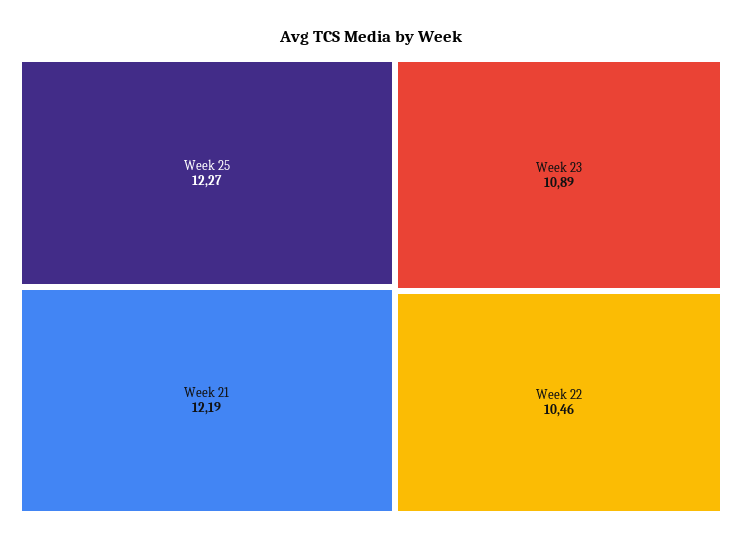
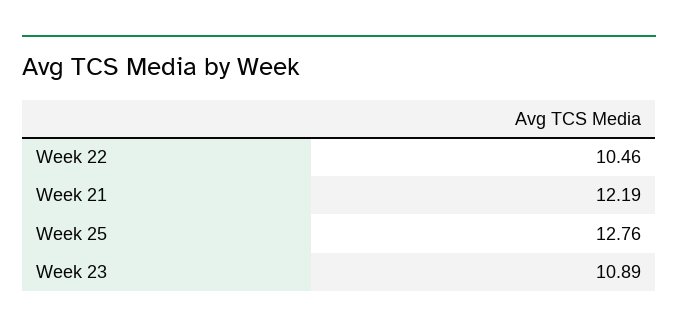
Week 25: 12.27 -> 12.76

